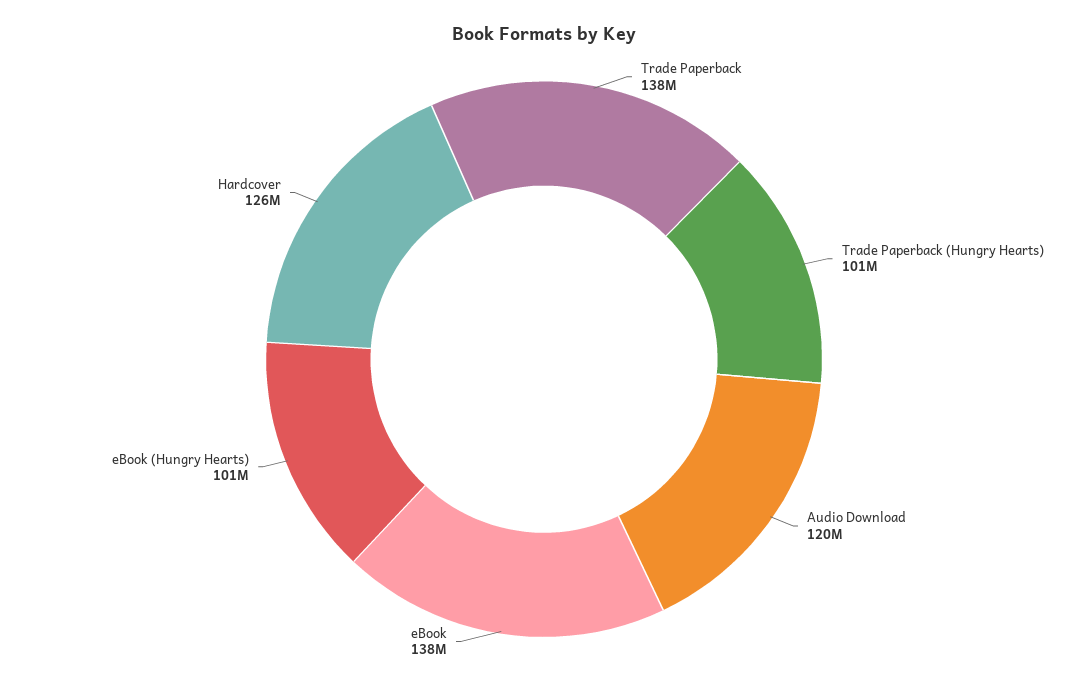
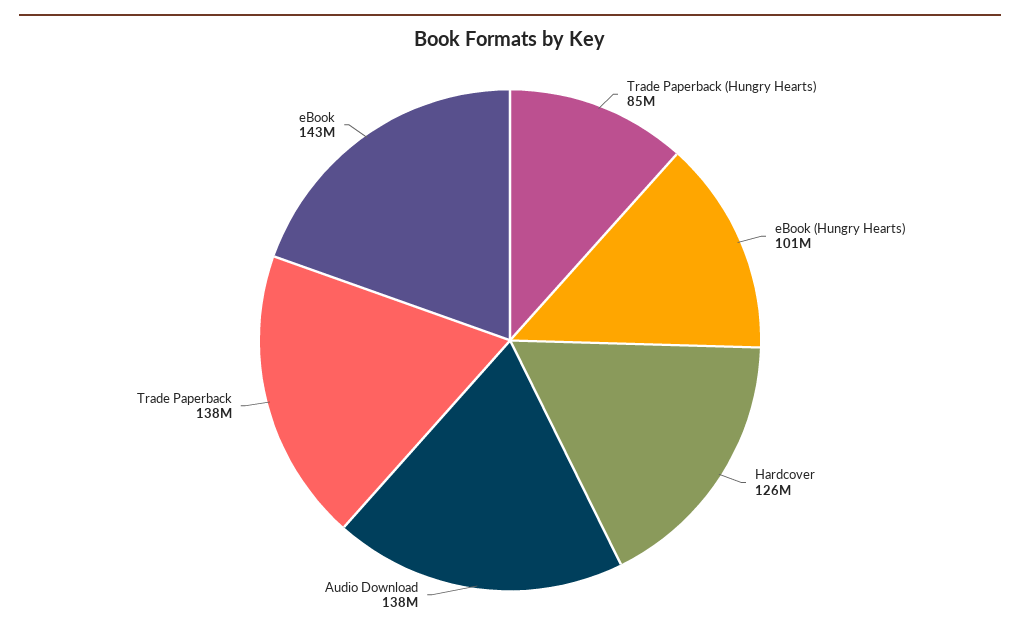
Trade Paperback (Hungry Hearts): 101000000 -> 85000000
Audio Download: 120000000 -> 138000000
eBook: 138000000 -> 143000000

